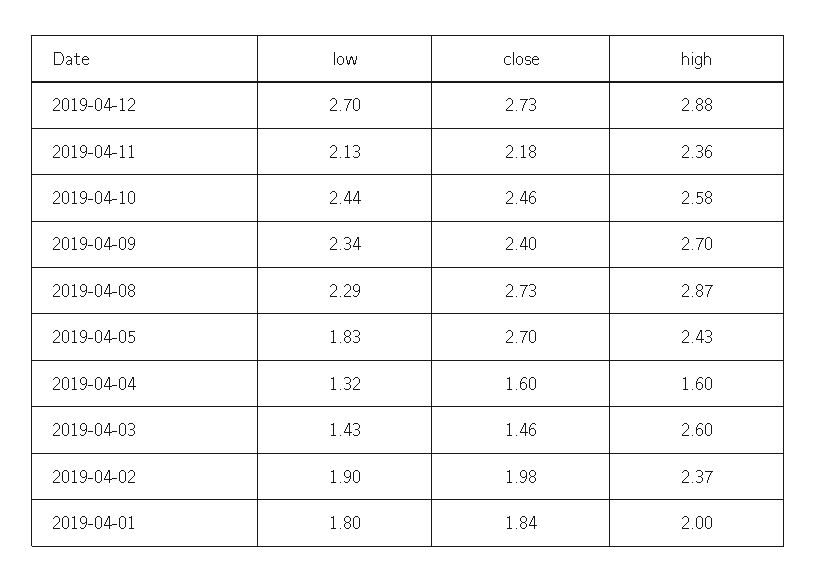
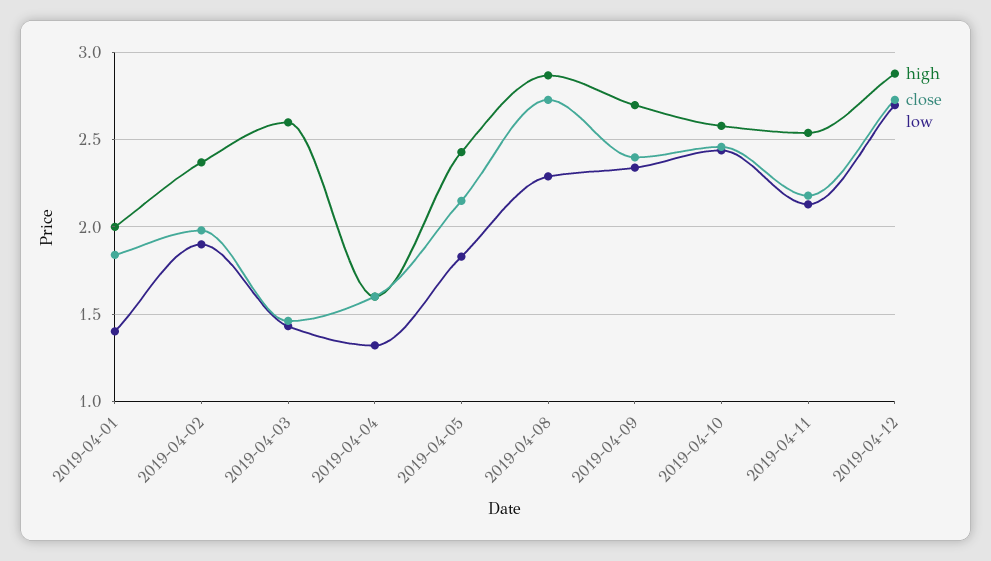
high, 2019-04-11: 2.36 -> 2.55
close, 2019-04-05: 2.7 -> 2.15
low, 2019-04-01: 1.8 -> 1.4

